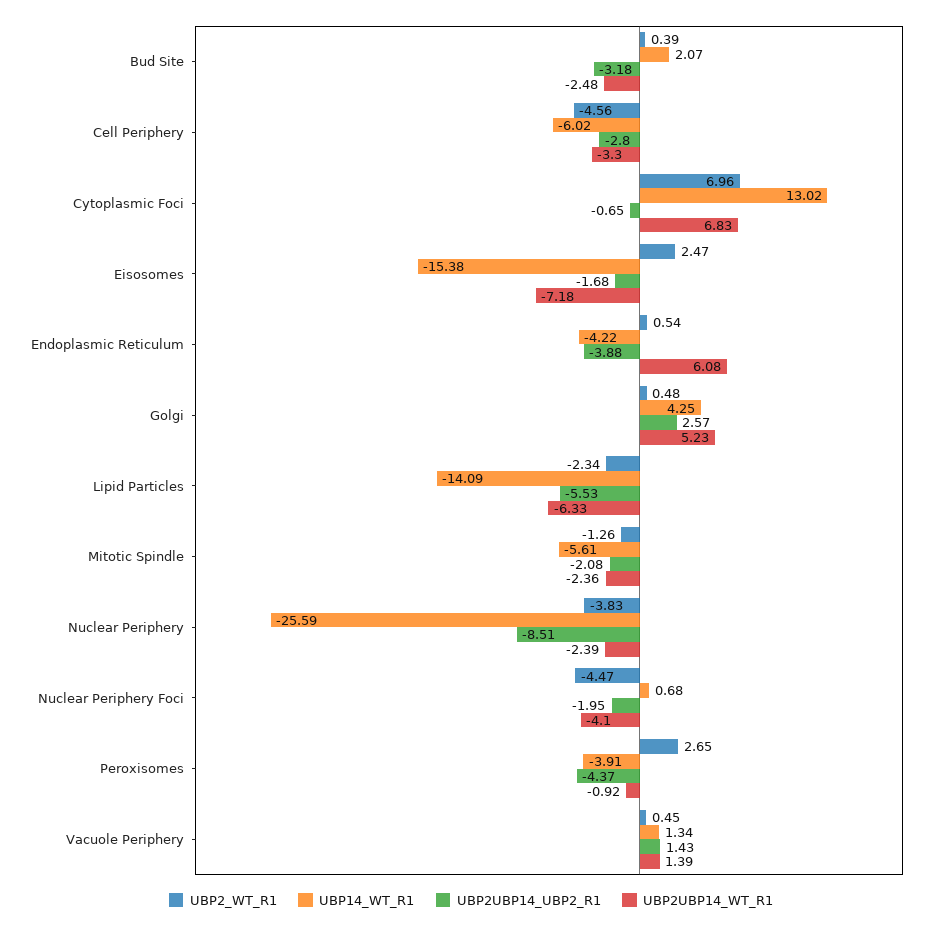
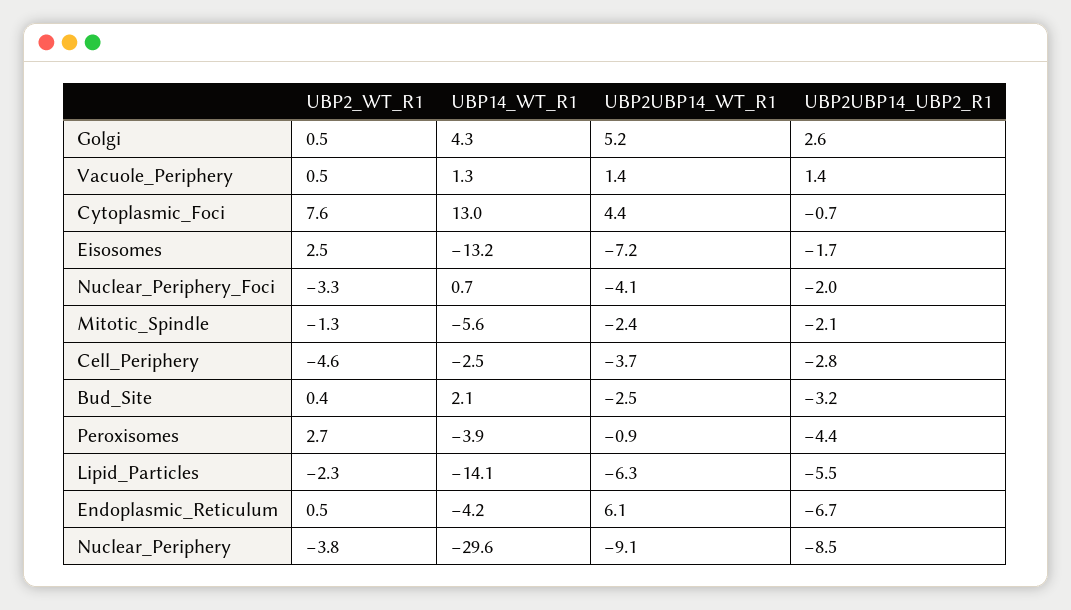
UBP14_WT_R1, Cell Periphery: -6.02 -> -2.5
UBP2UBP14_WT_R1, Cell Periphery: -3.3 -> -3.7
UBP2_WT_R1, Cytoplasmic Foci: 6.96 -> 7.6
UBP2UBP14_WT_R1, Cytoplasmic Foci: 6.83 -> 4.4
UBP14_WT_R1, Eisosomes: -15.38 -> -13.2
UBP2UBP14_UBP2_R1, Endoplasmic Reticulum: -3.88 -> -6.7
UBP14_WT_R1, Nuclear Periphery: -25.59 -> -29.6
UBP2UBP14_WT_R1, Nuclear Periphery: -2.39 -> -9.1
UBP2_WT_R1, Nuclear Periphery Foci: -4.47 -> -3.3

